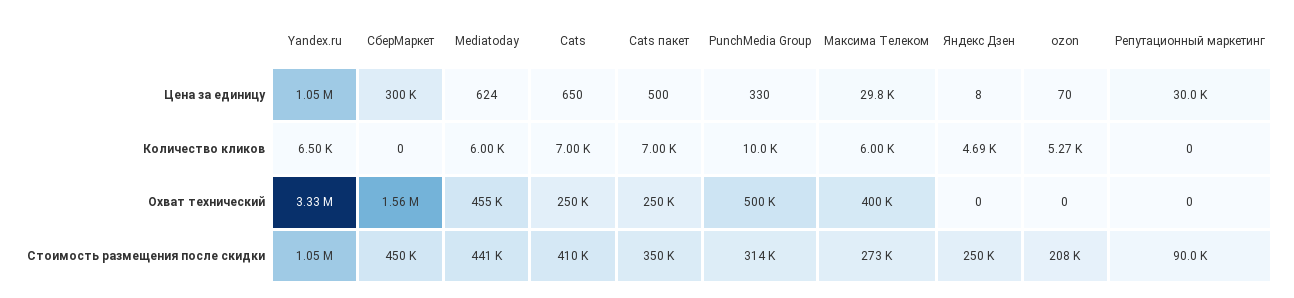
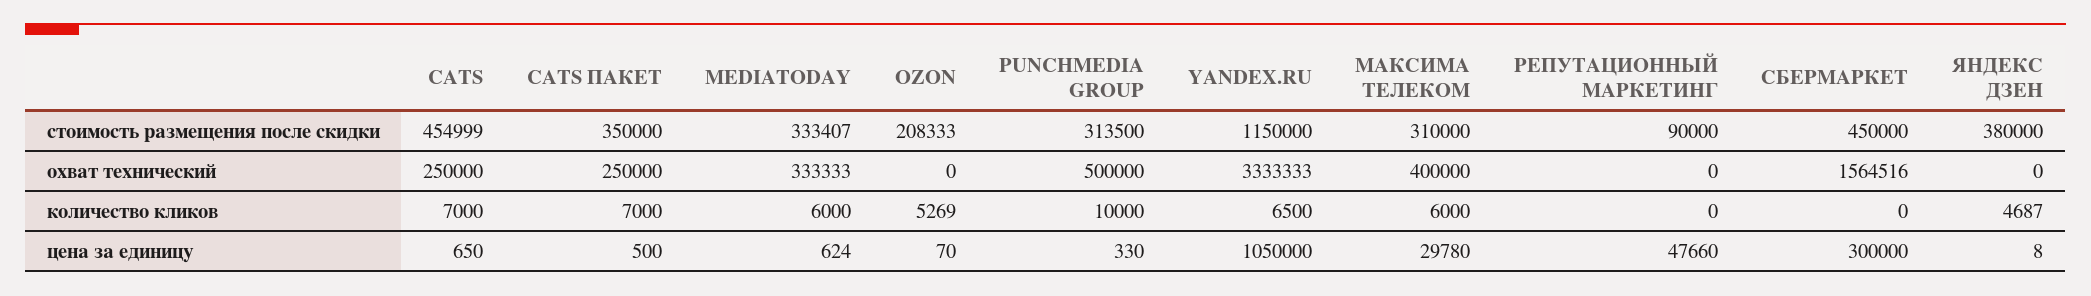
Репутационный маркетинг, Цена за единицу: 30000 -> 47660
Mediatoday, Охват технический: 455000 -> 333333
Yandex.ru, Стоимость размещения после скидки: 1050000 -> 1150000
Mediatoday, Стоимость размещения после скидки: 441000 -> 333407
Cats, Стоимость размещения после скидки: 410000 -> 454999
Максима Телеком, Стоимость размещения после скидки: 273000 -> 310000
Яндекс Дзен, Стоимость размещения после скидки: 250000 -> 380000

